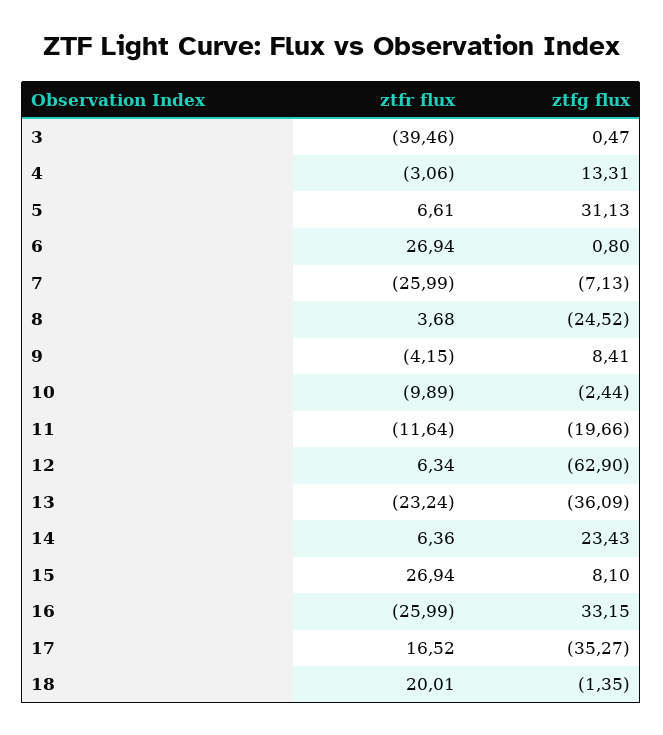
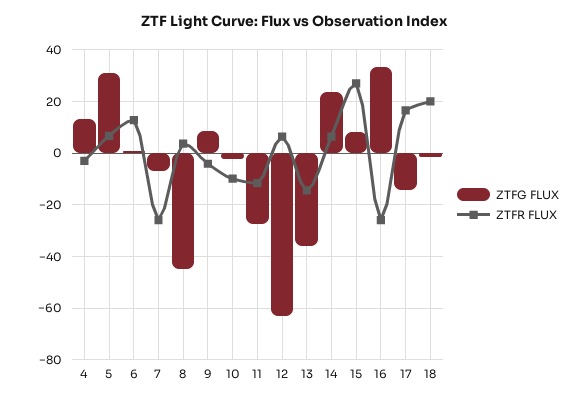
ztfr flux, 3: -39.46 -> none
ztfg flux, 3: 0.47 -> none
ztfr flux, 6: 26.94 -> 12.5
ztfg flux, 8: -24.52 -> -45
ztfg flux, 11: -19.66 -> -27.5
ztfr flux, 13: -23.24 -> -15
ztfg flux, 17: -35.27 -> -15

